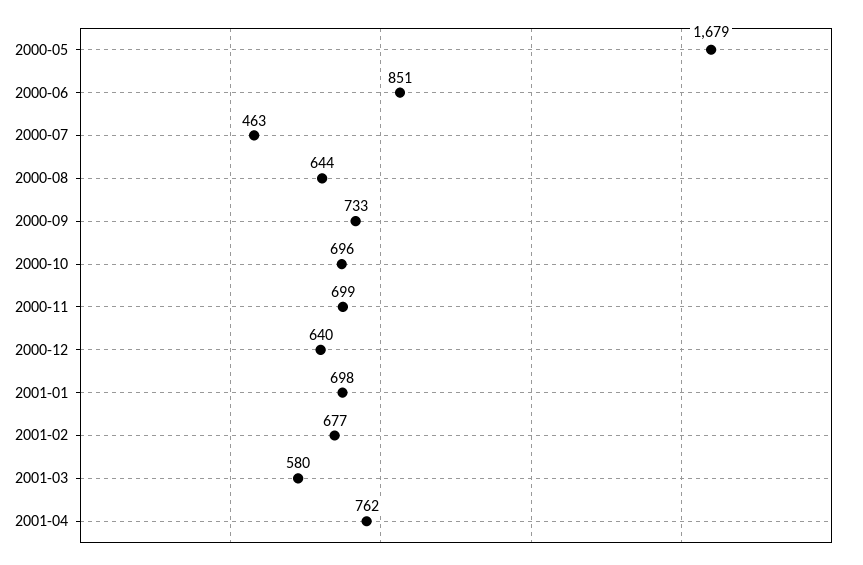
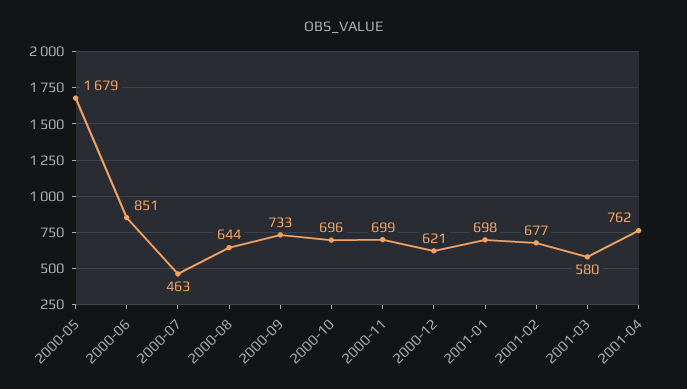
2000-12: 640 -> 621

